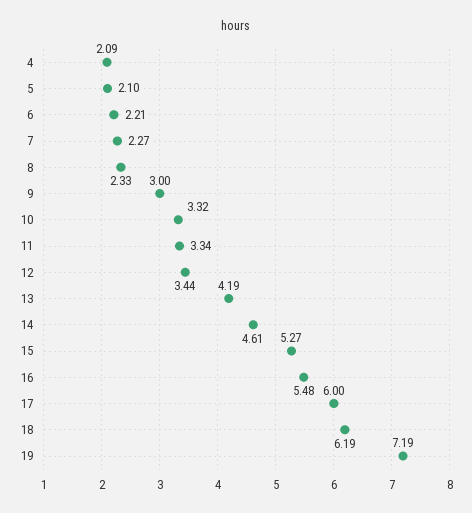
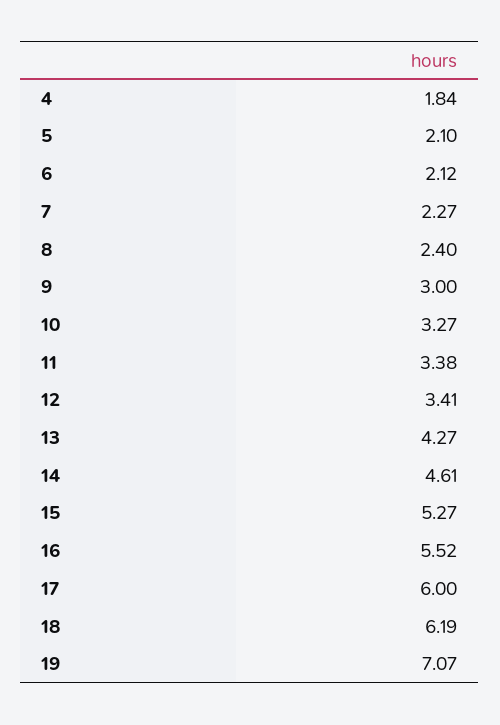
4: 2.09 -> 1.84
6: 2.21 -> 2.12
8: 2.33 -> 2.4
10: 3.32 -> 3.27
11: 3.34 -> 3.38
12: 3.44 -> 3.41
13: 4.19 -> 4.27
16: 5.48 -> 5.52
19: 7.19 -> 7.07

